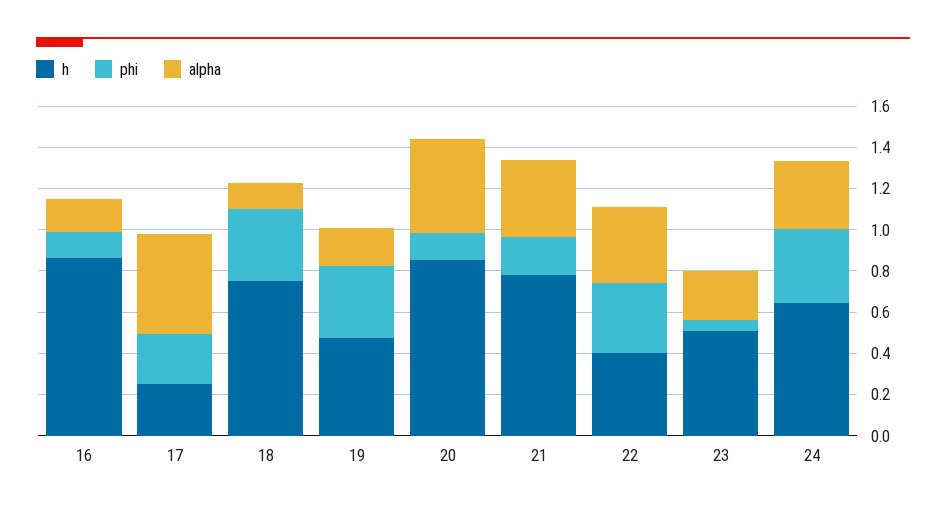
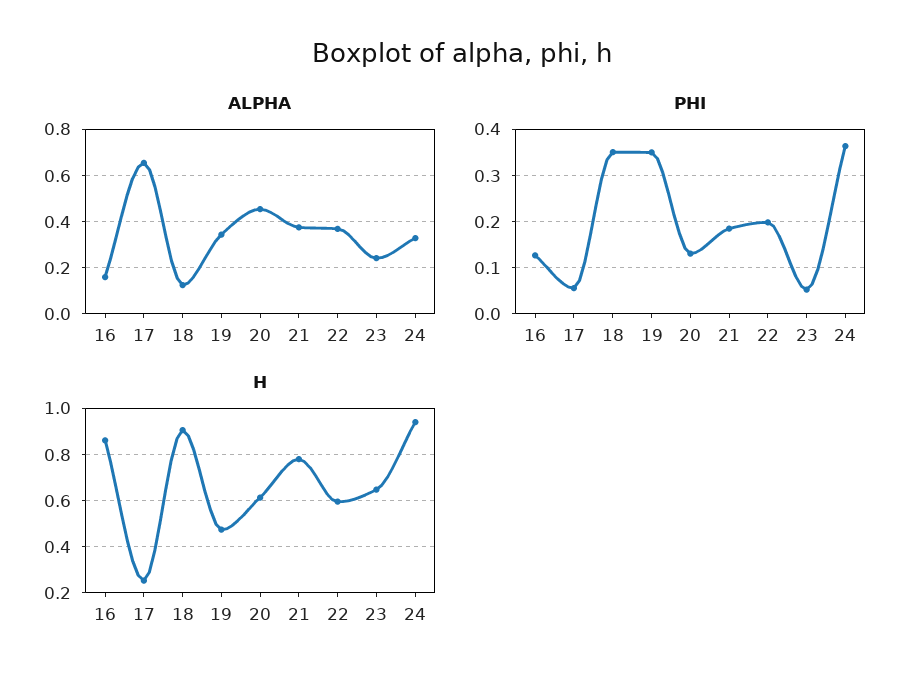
phi, 17: 0.25 -> 0.06
alpha, 17: 0.5 -> 0.65
h, 18: 0.75 -> 0.9
alpha, 19: 0.2 -> 0.35
h, 20: 0.85 -> 0.6
h, 22: 0.4 -> 0.6
phi, 22: 0.35 -> 0.2
h, 23: 0.5 -> 0.65
h, 24: 0.65 -> 0.95

